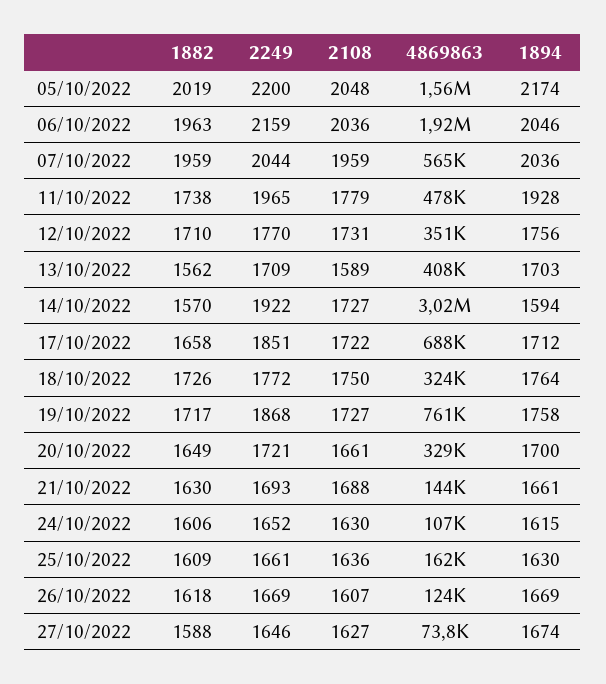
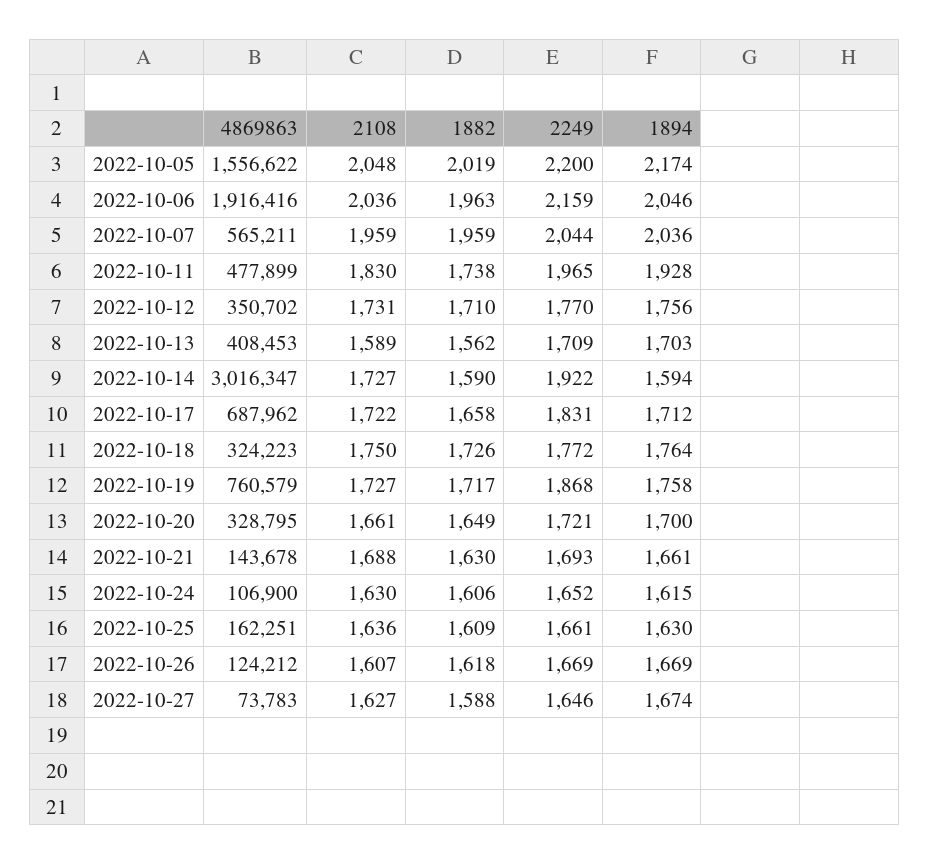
2108, 11/10/2022: 1779 -> 1830
1882, 14/10/2022: 1570 -> 1590
2249, 17/10/2022: 1851 -> 1831

